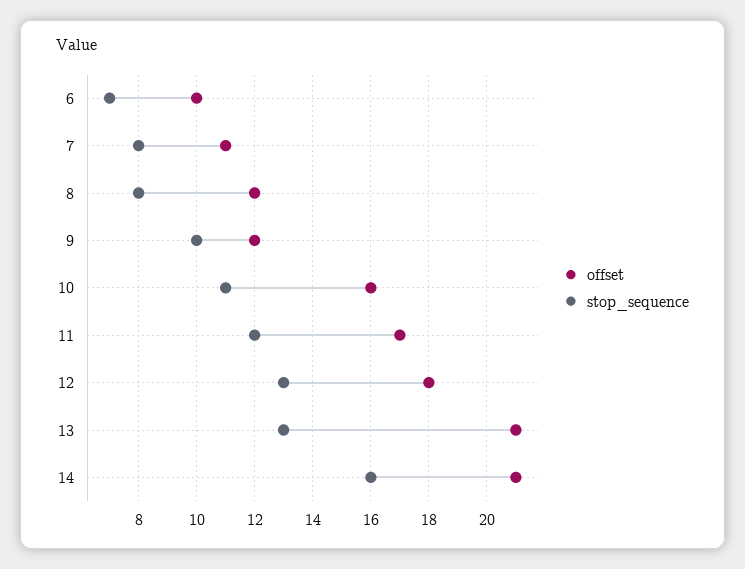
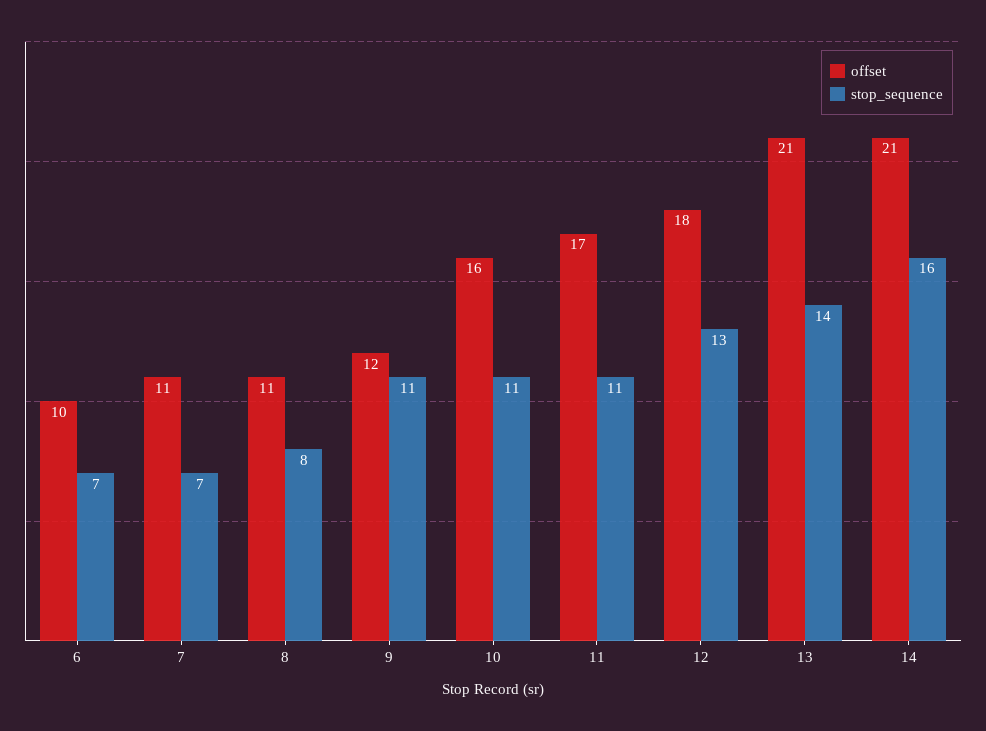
stop_sequence, 7: 8 -> 7
offset, 8: 12 -> 11
stop_sequence, 9: 10 -> 11
stop_sequence, 11: 12 -> 11
stop_sequence, 13: 13 -> 14

